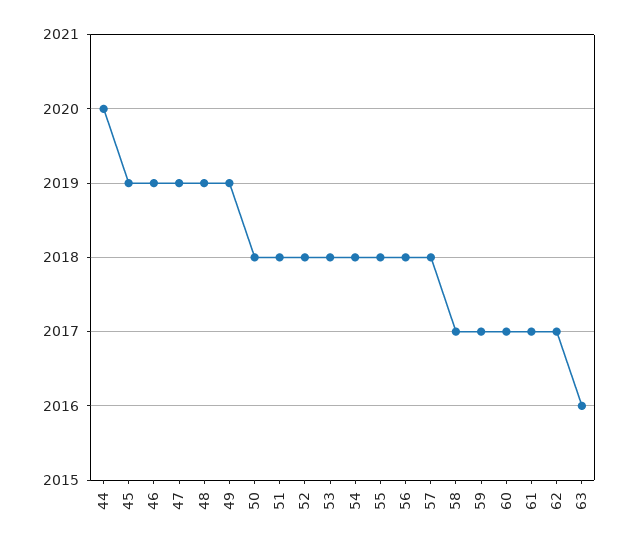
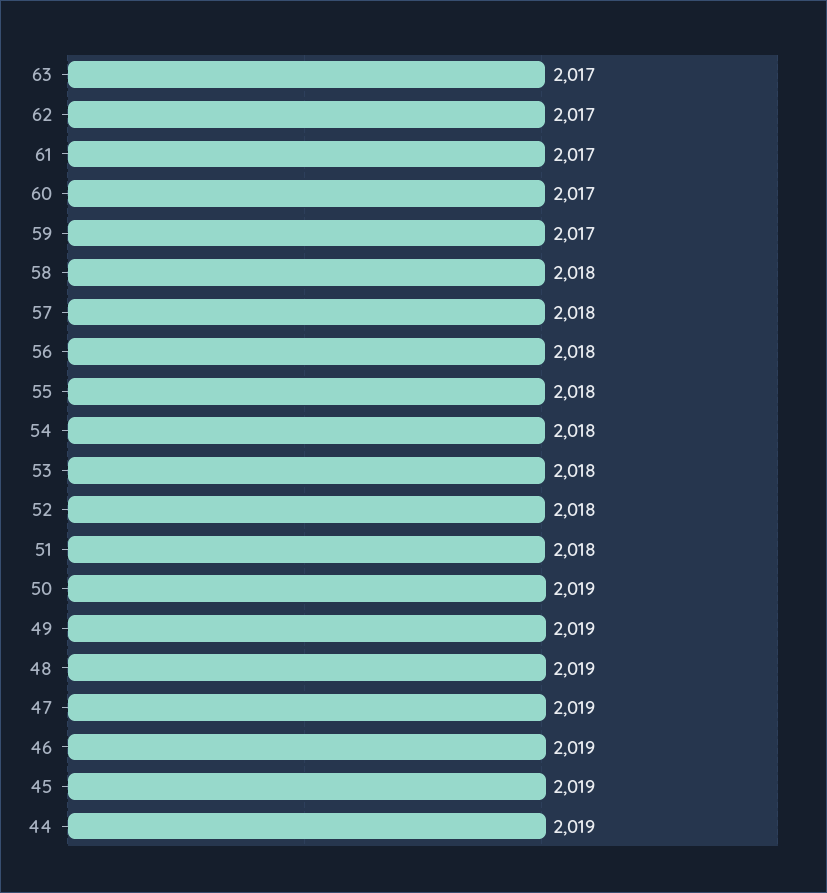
44: 2020 -> 2019
50: 2018 -> 2019
58: 2017 -> 2018
63: 2016 -> 2017

